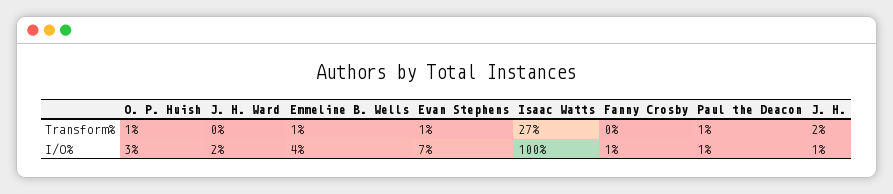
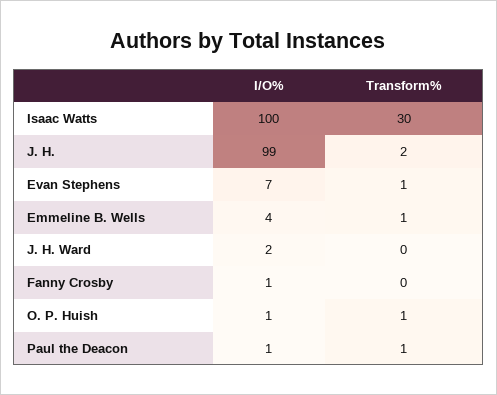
Isaac Watts, Transform%: 27 -> 30
O. P. Huish, I/O%: 3 -> 1
J. H., I/O%: 1 -> 99

